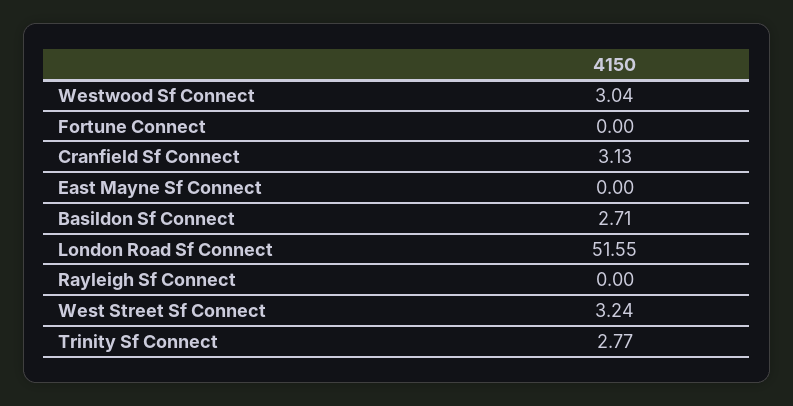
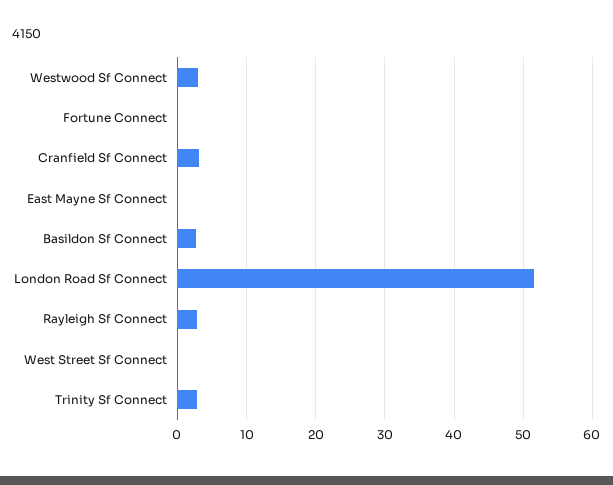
Rayleigh Sf Connect: 0 -> 3
West Street Sf Connect: 3.24 -> 0

